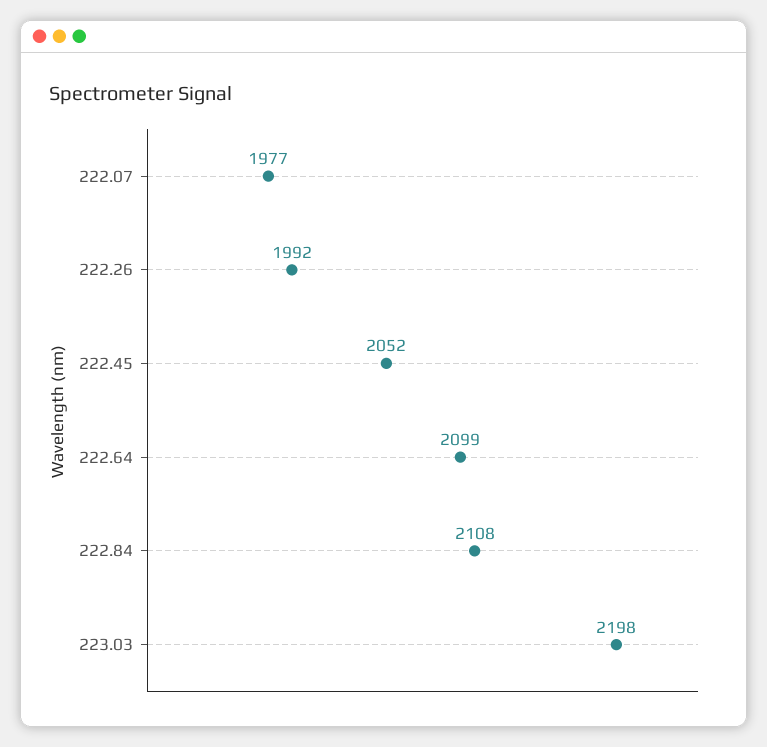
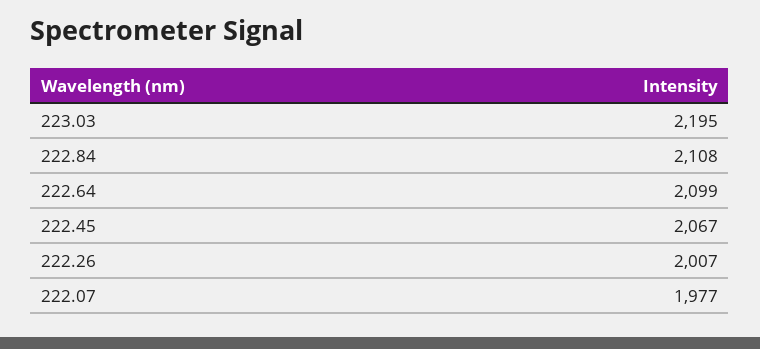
222.26: 1992 -> 2007
222.45: 2052 -> 2067
223.03: 2198 -> 2195

